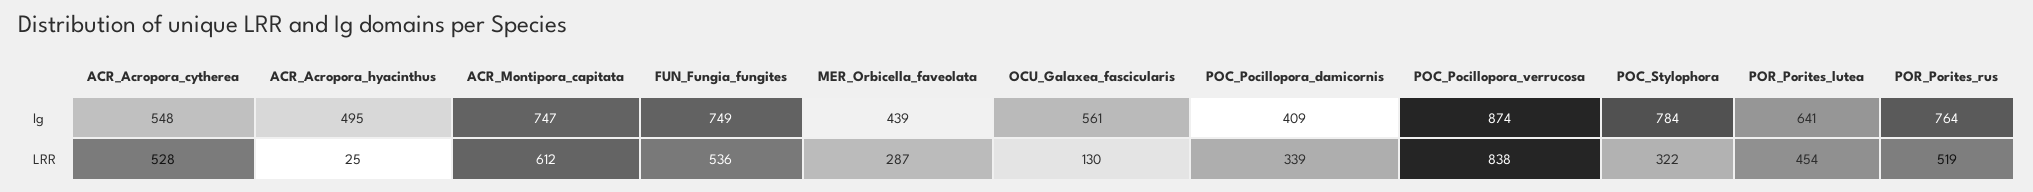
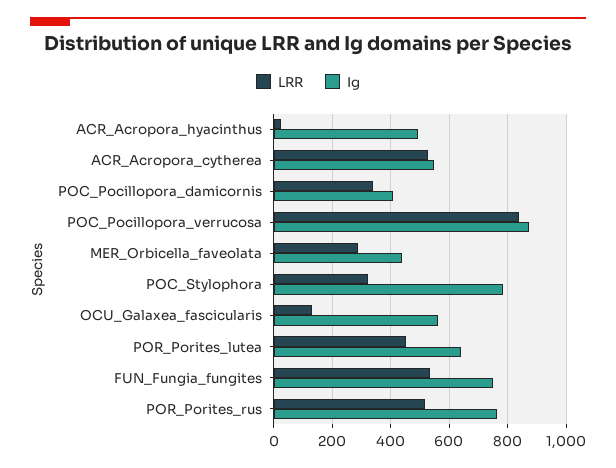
Ig, ACR_Montipora_capitata: 747 -> none
LRR, ACR_Montipora_capitata: 612 -> none

